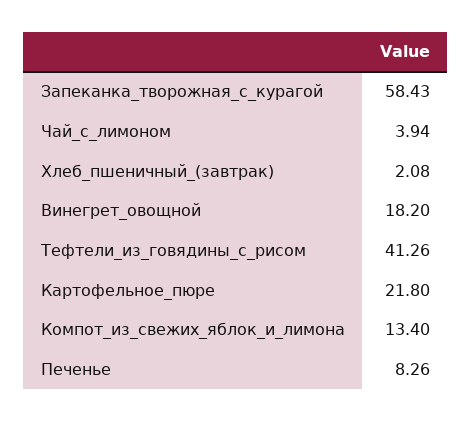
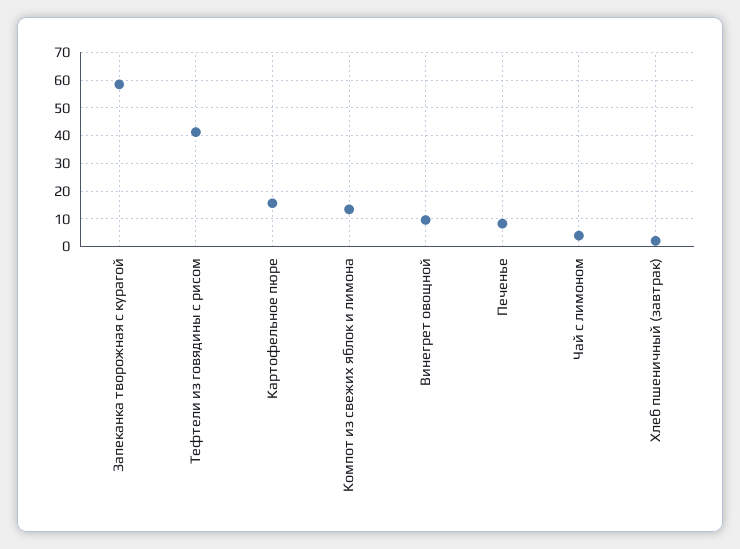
Винегрет_овощной: 18.2 -> 10
Картофельное_пюре: 21.8 -> 15

